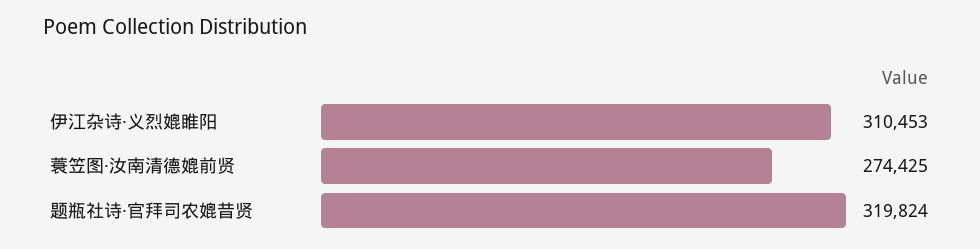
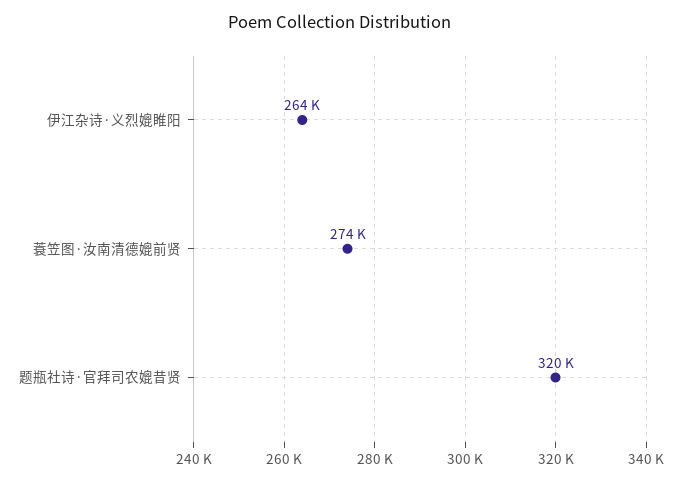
伊江杂诗·义烈媲睢阳: 310453 -> 264000

